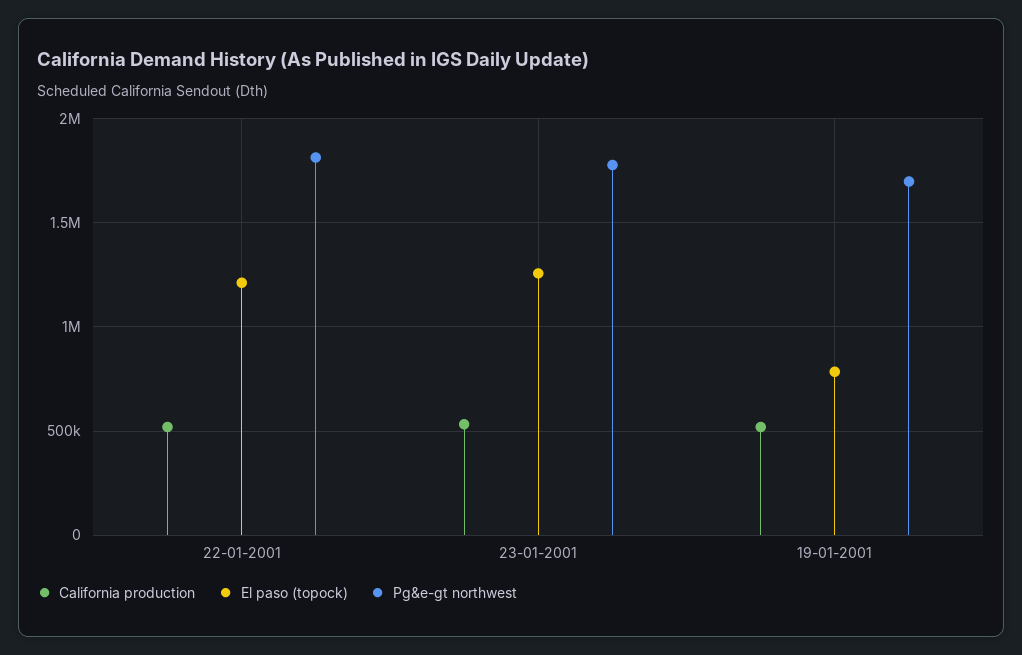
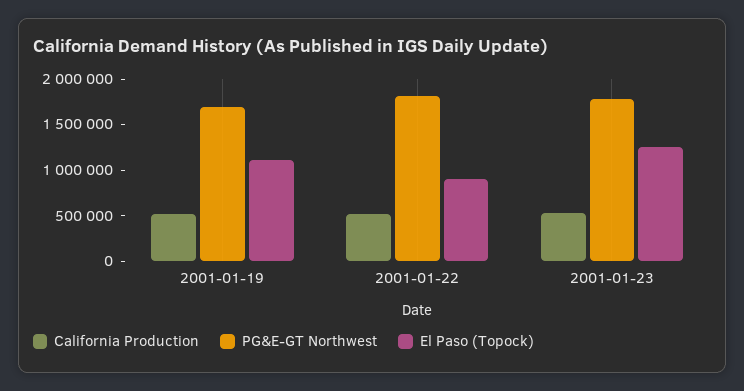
El paso (topock), 22-01-2001: 1200000 -> 900000
El paso (topock), 19-01-2001: 800000 -> 1100000

